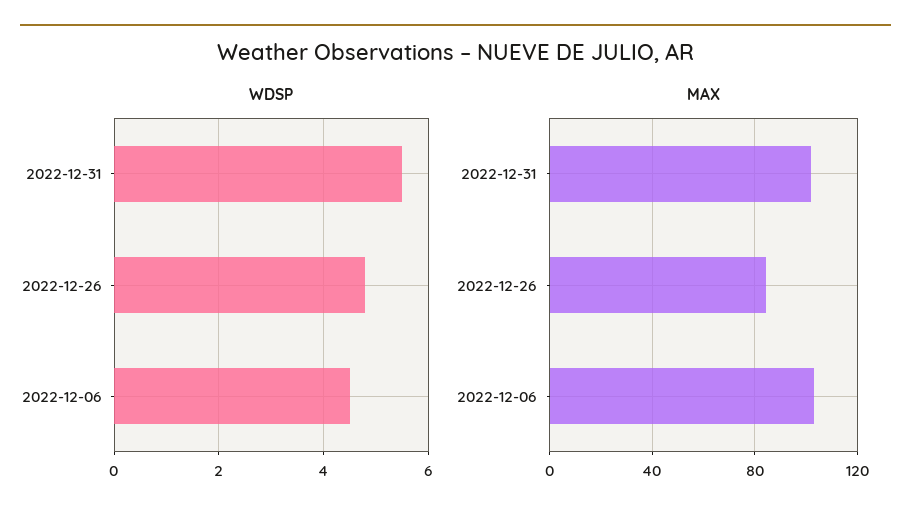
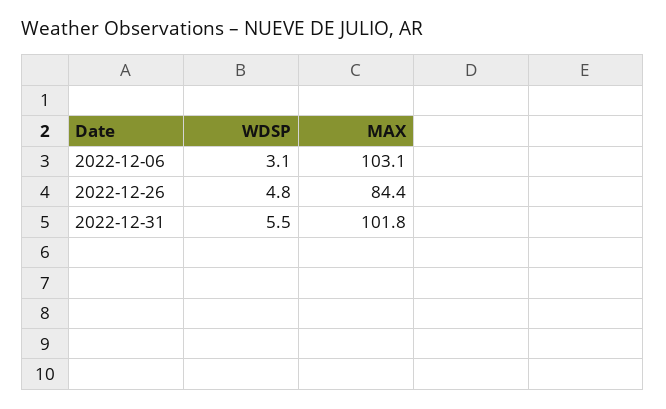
WDSP, 2022-12-06: 4.5 -> 3.1

